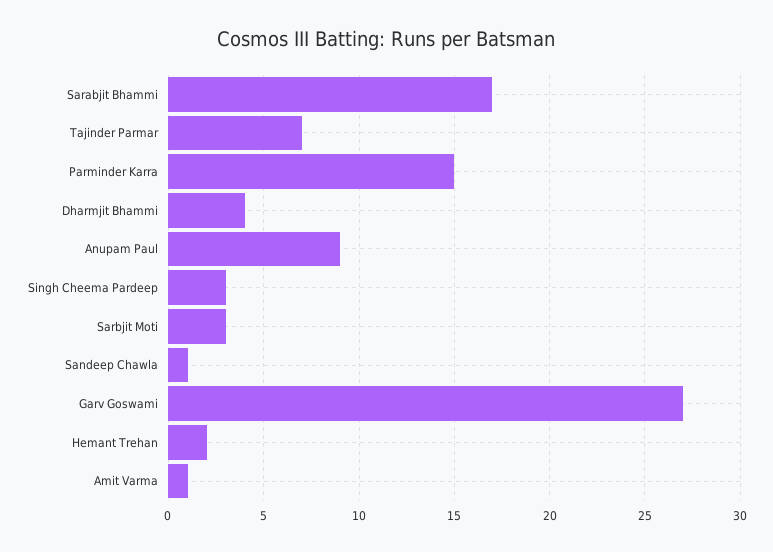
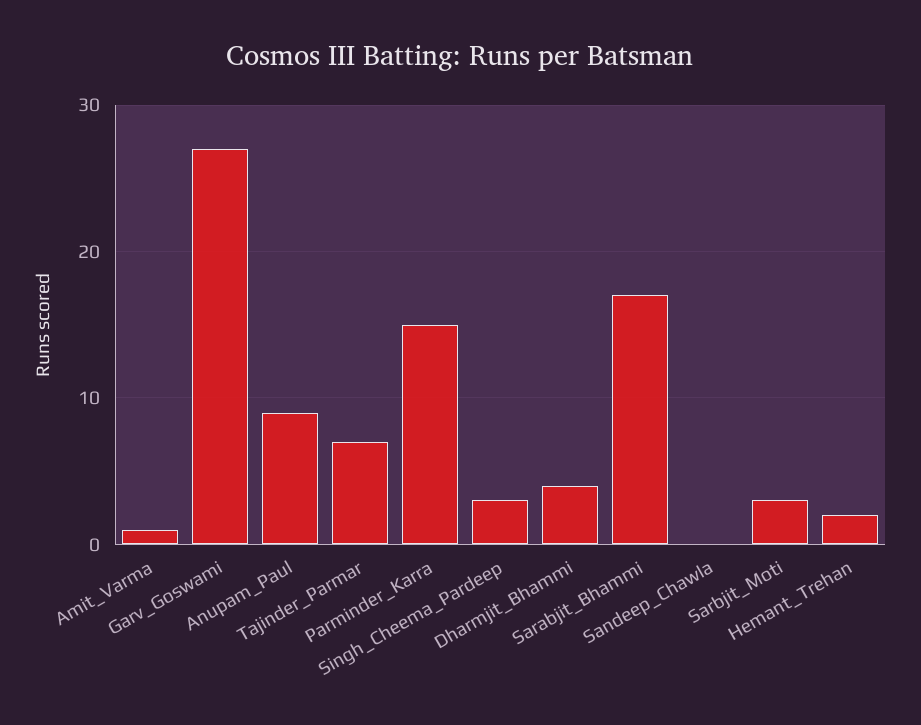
Sandeep Chawla: 1 -> 0

